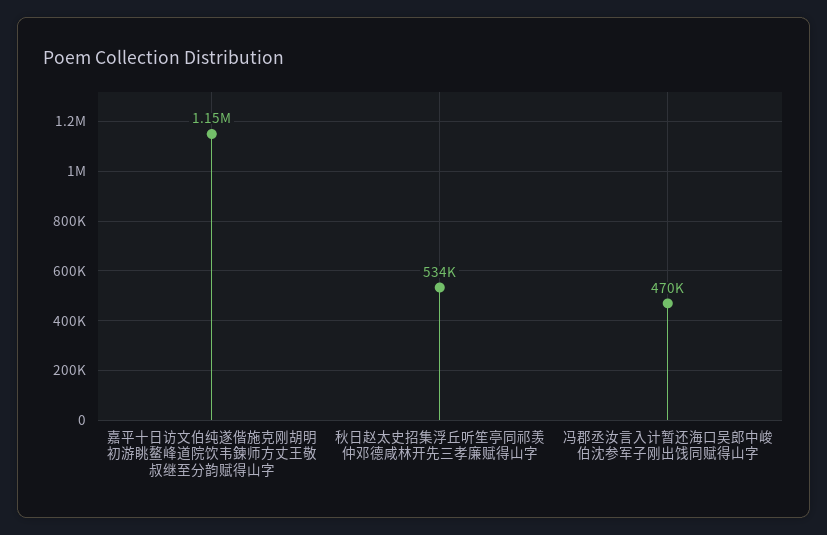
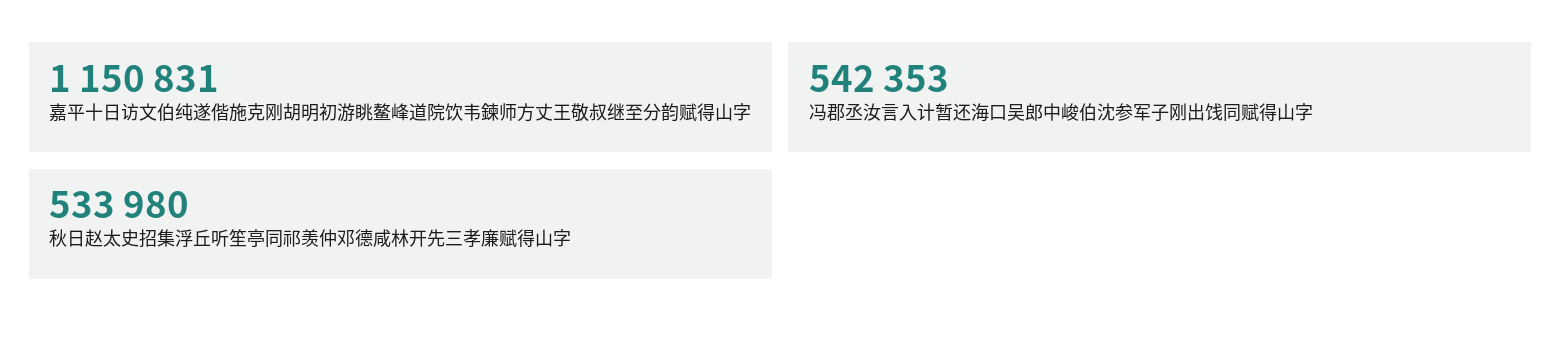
冯郡丞汝言入计暂还海口吴郎中峻伯沈参军子刚出饯同赋得山字: 470000 -> 542353

